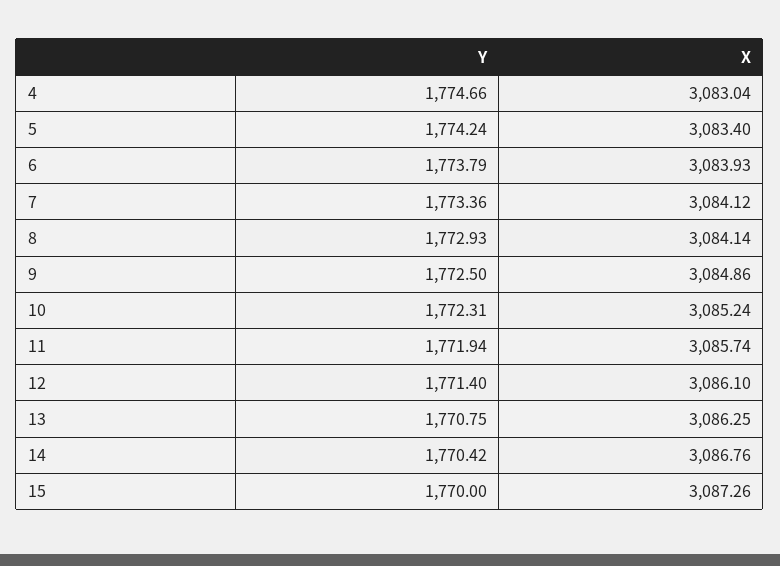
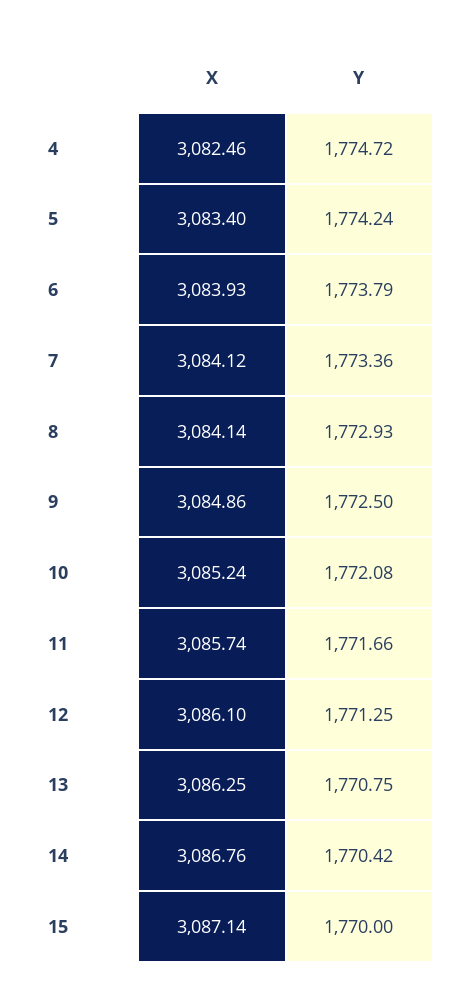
Y, 4: 1774.66 -> 1774.72
X, 4: 3083.04 -> 3082.46
Y, 10: 1772.31 -> 1772.08
Y, 11: 1771.94 -> 1771.66
Y, 12: 1771.4 -> 1771.25
X, 15: 3087.26 -> 3087.14

